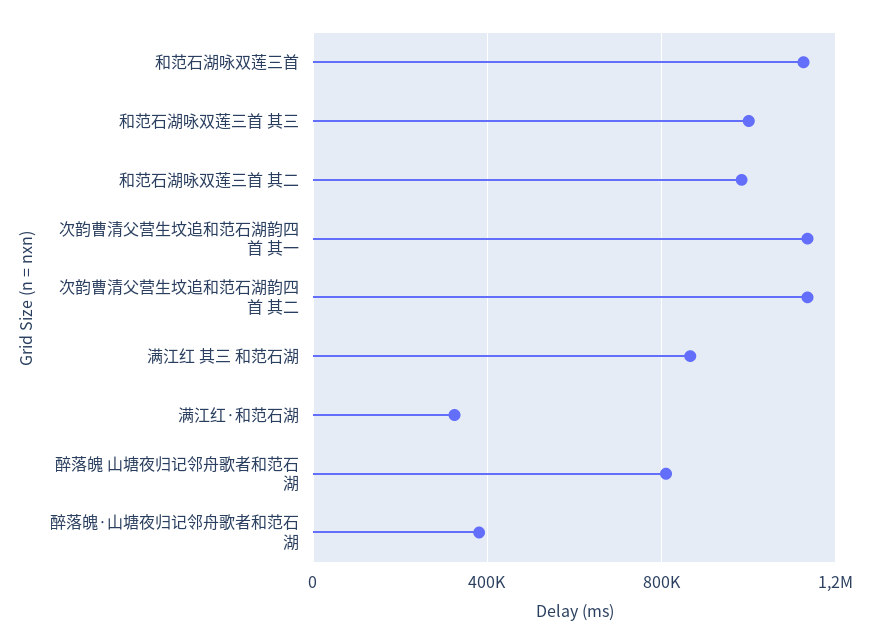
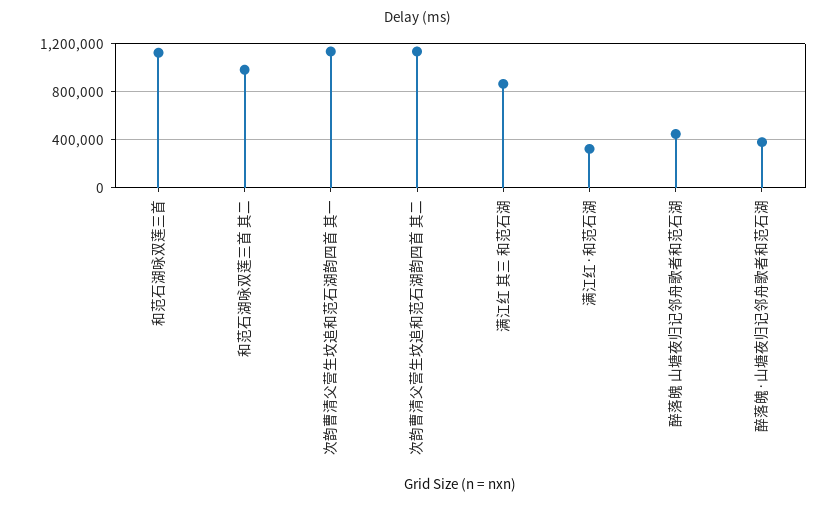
和范石湖咏双莲三首 其三: 1000000 -> none
醉落魄 山塘夜归记邻舟歌者和范石湖: 800000 -> 450000

